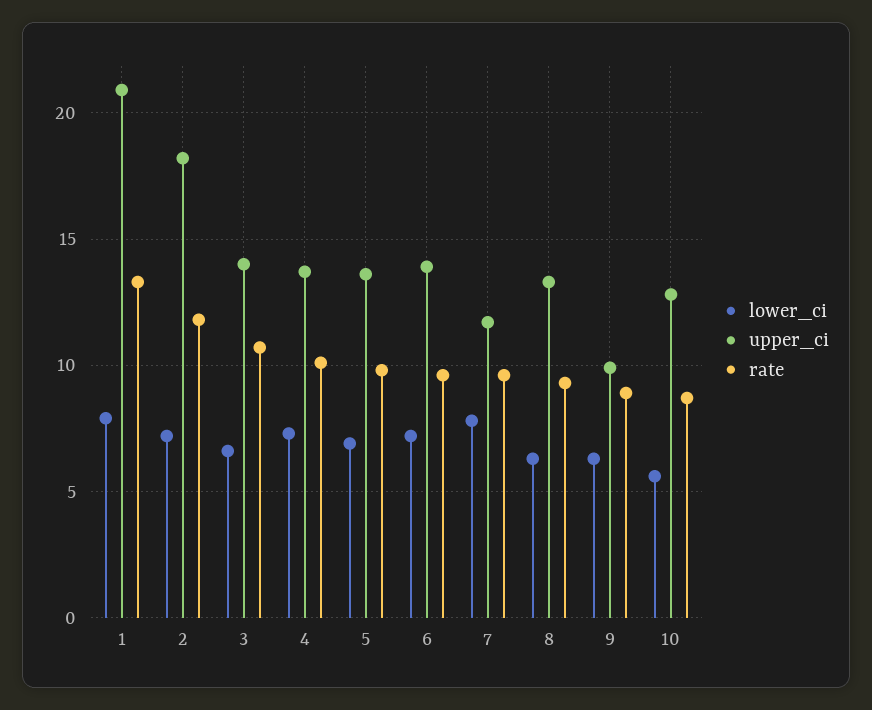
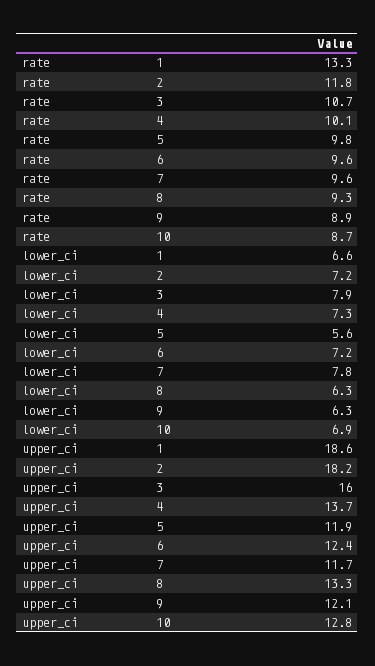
lower_ci, 1: 8 -> 6.6
upper_ci, 1: 21 -> 18.6
lower_ci, 3: 6.5 -> 7.9
upper_ci, 3: 14 -> 16
lower_ci, 5: 7 -> 5.6
upper_ci, 5: 13.5 -> 11.9
upper_ci, 6: 14 -> 12.4
upper_ci, 9: 10 -> 12.1
lower_ci, 10: 5.5 -> 6.9

